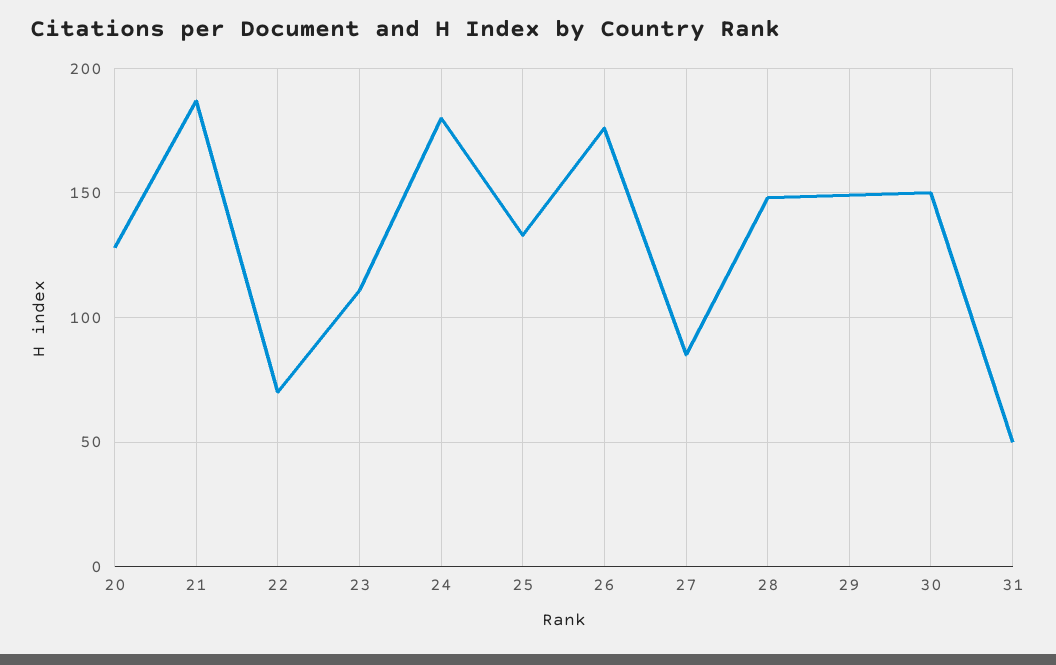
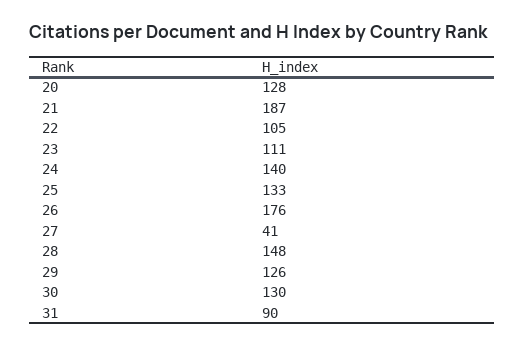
22: 70 -> 105
24: 180 -> 140
27: 85 -> 41
29: 150 -> 126
30: 150 -> 130
31: 50 -> 90

